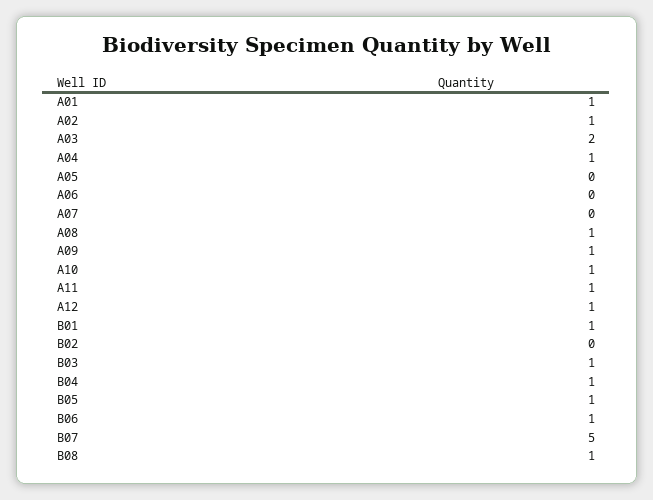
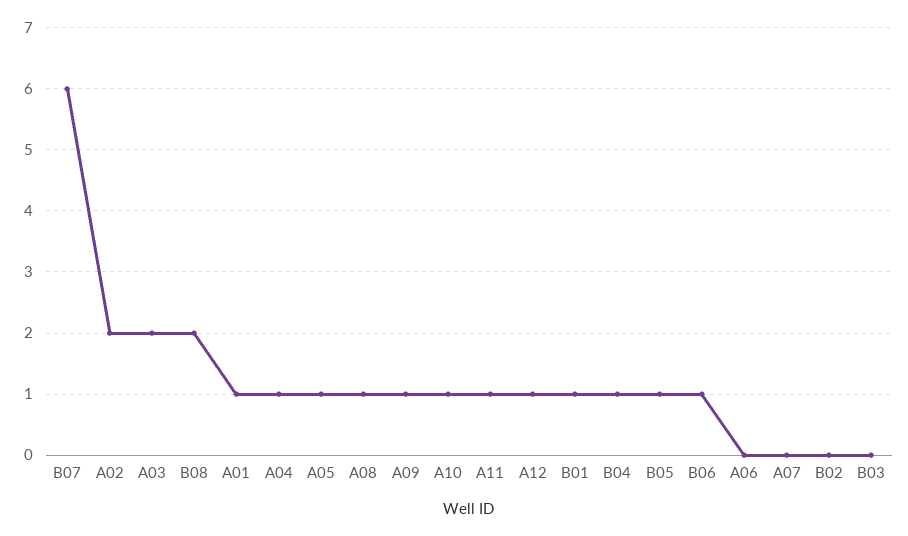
A02: 1 -> 2
A05: 0 -> 1
B03: 1 -> 0
B07: 5 -> 6
B08: 1 -> 2

